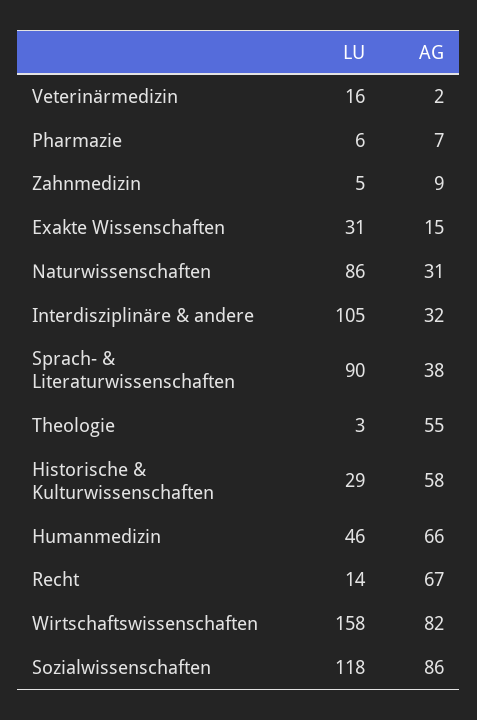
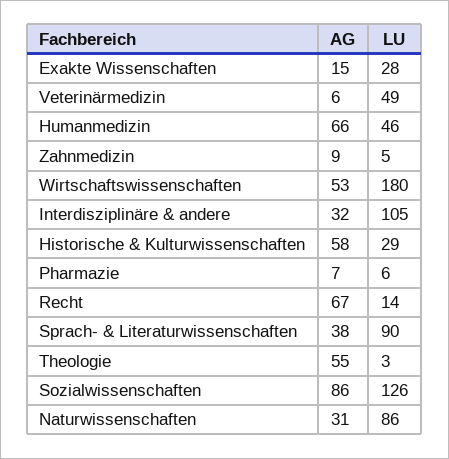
LU, Veterinärmedizin: 16 -> 49
AG, Veterinärmedizin: 2 -> 6
LU, Exakte Wissenschaften: 31 -> 28
LU, Wirtschaftswissenschaften: 158 -> 180
AG, Wirtschaftswissenschaften: 82 -> 53
LU, Sozialwissenschaften: 118 -> 126

